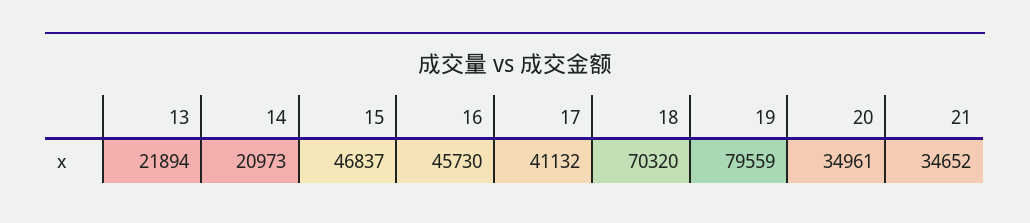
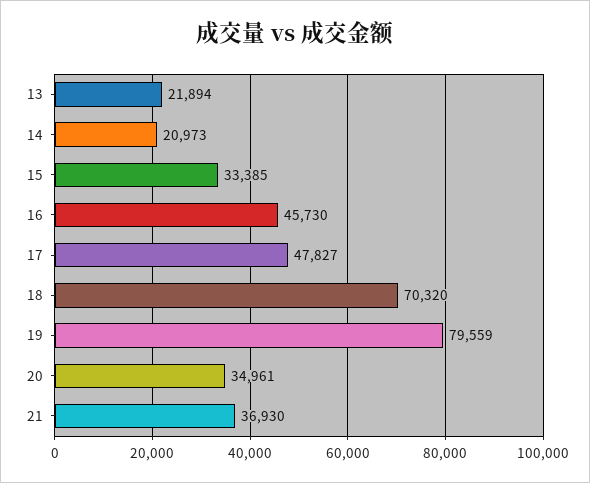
15: 46837 -> 33385
17: 41132 -> 47827
21: 34652 -> 36930

